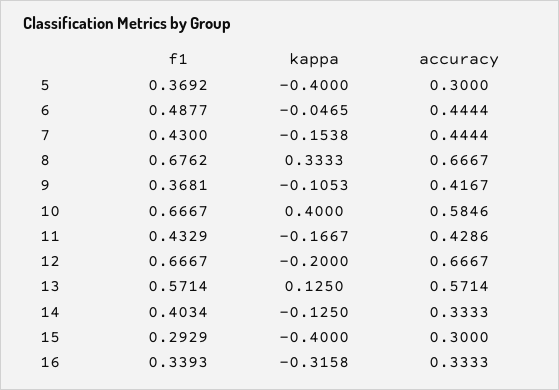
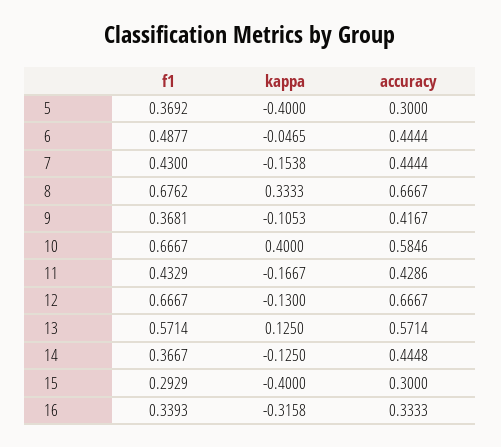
kappa, 12: -0.2 -> -0.13
f1, 14: 0.4034 -> 0.3667
accuracy, 14: 0.3333 -> 0.4448

